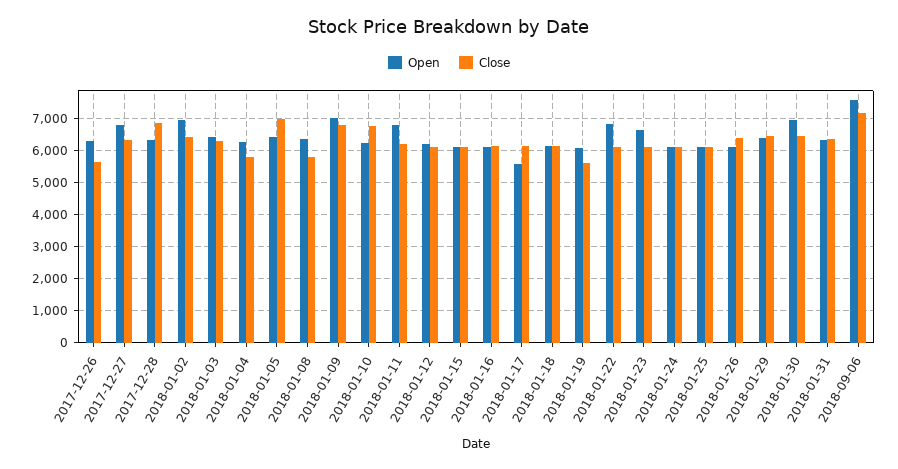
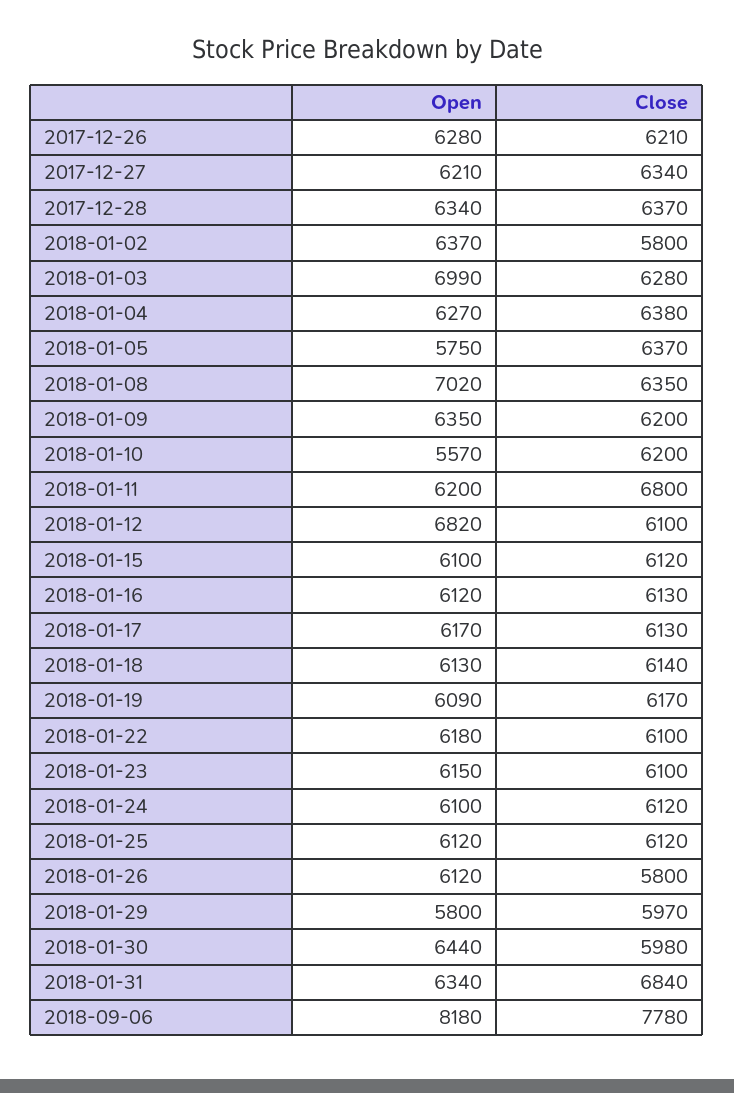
Close, 2017-12-26: 5600 -> 6210
Open, 2017-12-27: 6800 -> 6210
Close, 2017-12-28: 6800 -> 6370
Open, 2018-01-02: 7000 -> 6370
Close, 2018-01-02: 6400 -> 5800
Open, 2018-01-03: 6400 -> 6990
Close, 2018-01-04: 5800 -> 6380
Open, 2018-01-05: 6400 -> 5750
Close, 2018-01-05: 7000 -> 6370
Open, 2018-01-08: 6400 -> 7020
Close, 2018-01-08: 5800 -> 6350
Open, 2018-01-09: 7000 -> 6350
Close, 2018-01-09: 6800 -> 6200
Open, 2018-01-10: 6200 -> 5570
Close, 2018-01-10: 6800 -> 6200
Open, 2018-01-11: 6800 -> 6200
Close, 2018-01-11: 6200 -> 6800
Open, 2018-01-12: 6200 -> 6820
Open, 2018-01-17: 5600 -> 6170
Close, 2018-01-19: 5600 -> 6170
Open, 2018-01-22: 6800 -> 6180
Open, 2018-01-23: 6600 -> 6150
Close, 2018-01-26: 6400 -> 5800
Open, 2018-01-29: 6400 -> 5800
Close, 2018-01-29: 6400 -> 5970
Open, 2018-01-30: 7000 -> 6440
Close, 2018-01-30: 6400 -> 5980
Close, 2018-01-31: 6400 -> 6840
Open, 2018-09-06: 7600 -> 8180
Close, 2018-09-06: 7200 -> 7780

